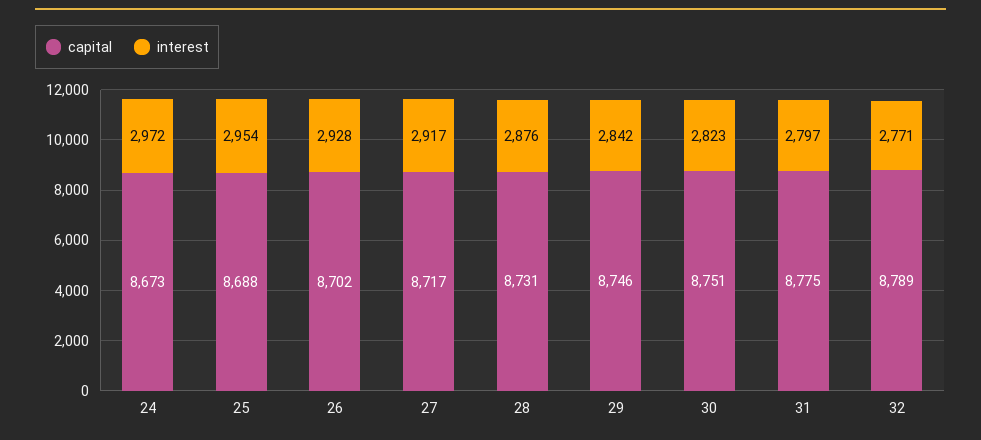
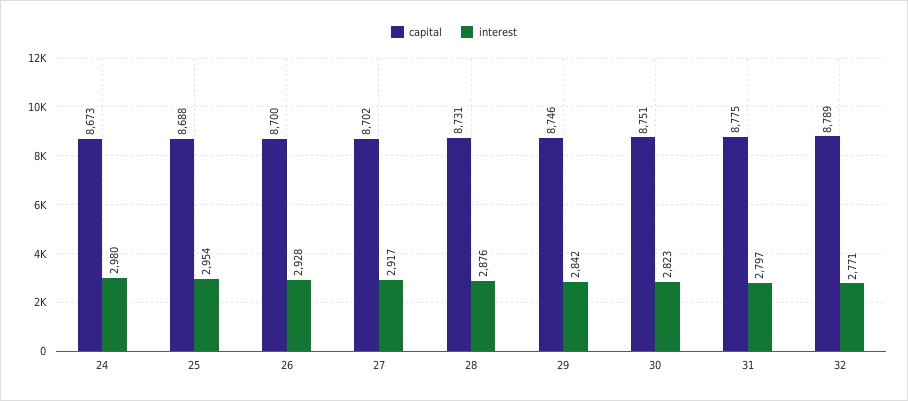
interest, 24: 2972 -> 2980
capital, 26: 8702 -> 8700
capital, 27: 8717 -> 8702

